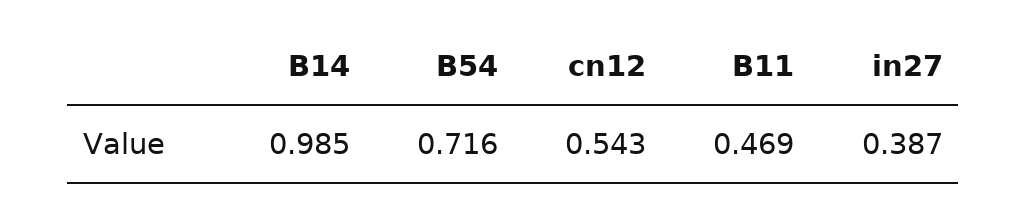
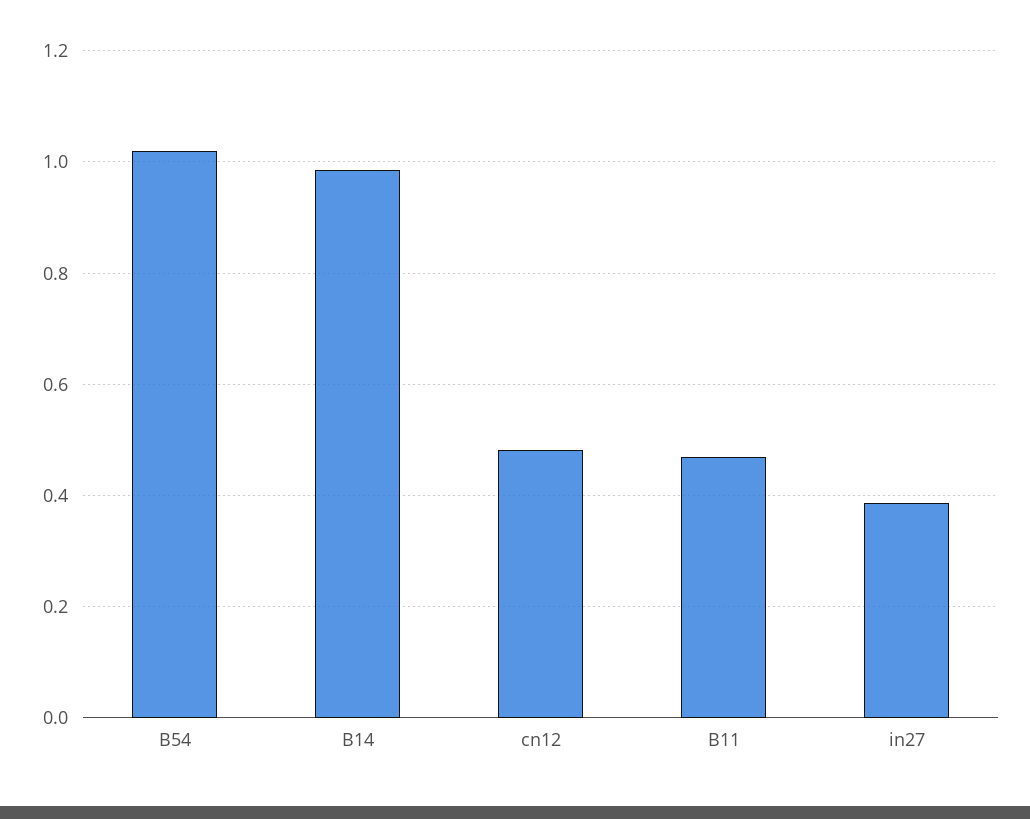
B54: 0.716 -> 1.02
cn12: 0.543 -> 0.48

